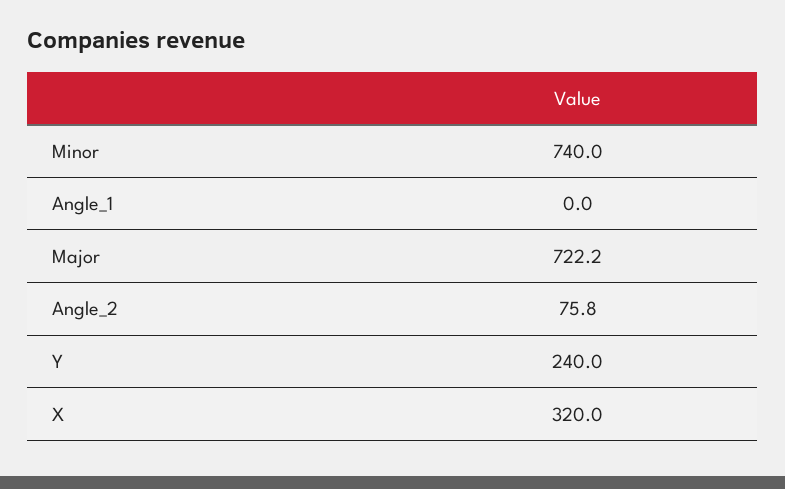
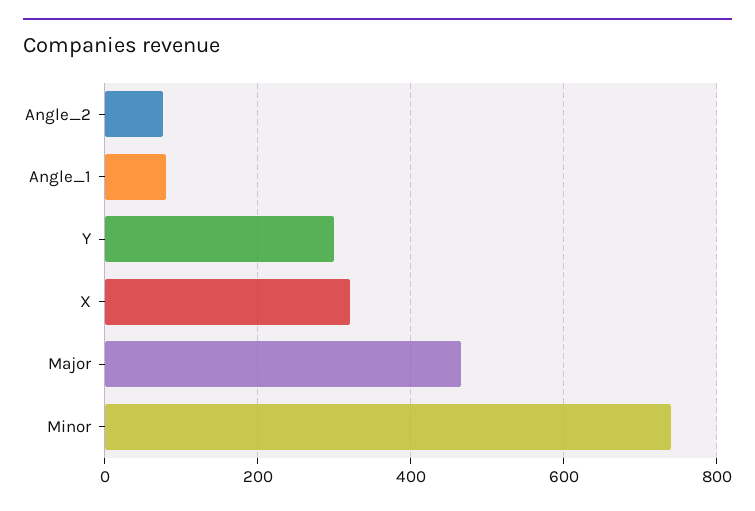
Angle_1: 0 -> 80
Major: 722.2 -> 460
Y: 240 -> 300

